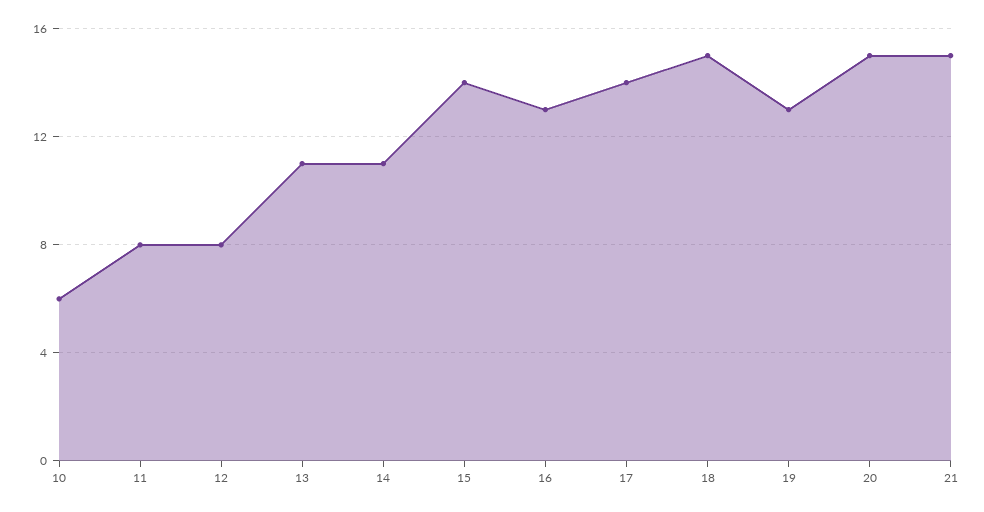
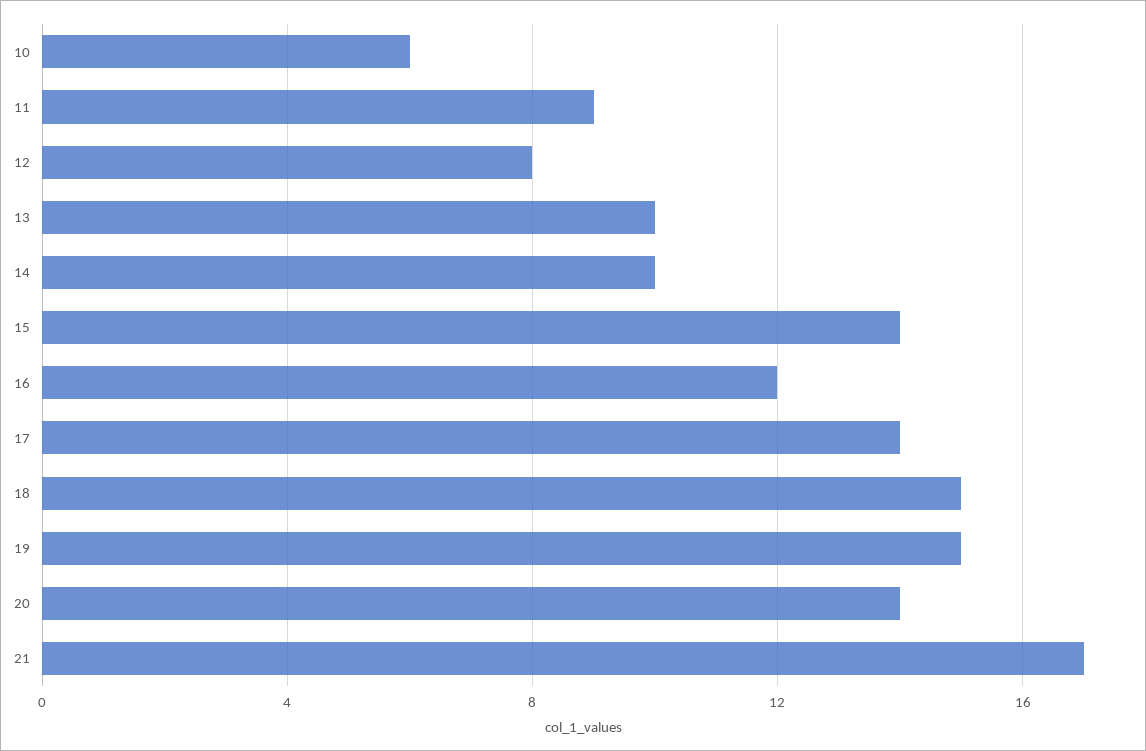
11: 8 -> 9
13: 11 -> 10
14: 11 -> 10
16: 13 -> 12
19: 13 -> 15
20: 15 -> 14
21: 15 -> 17

